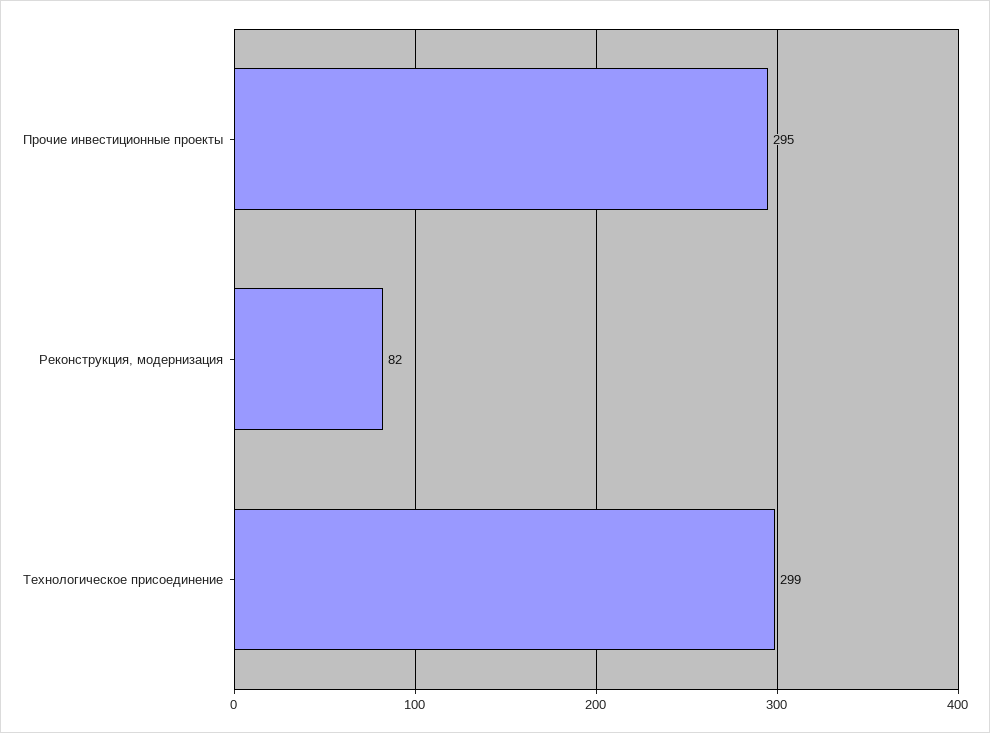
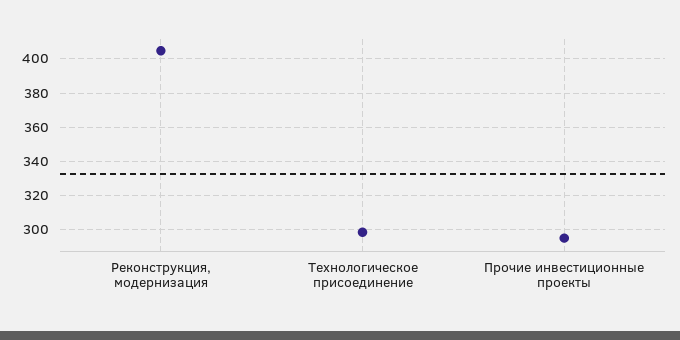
Реконструкция, модернизация: 82 -> 405

